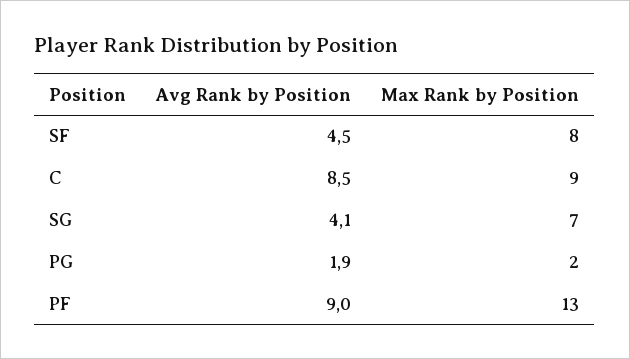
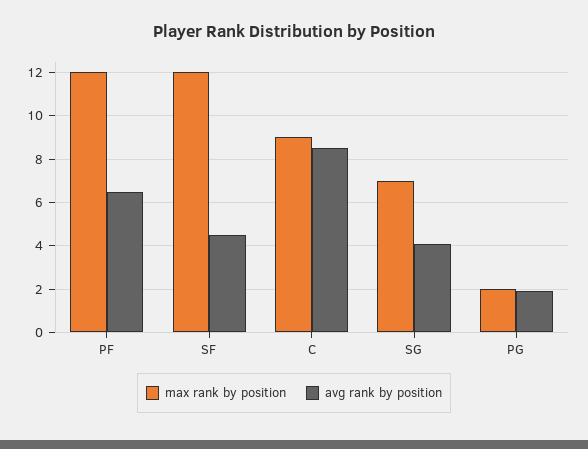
Max Rank by Position, SF: 8 -> 12
Avg Rank by Position, PF: 9 -> 6.5
Max Rank by Position, PF: 13 -> 12

